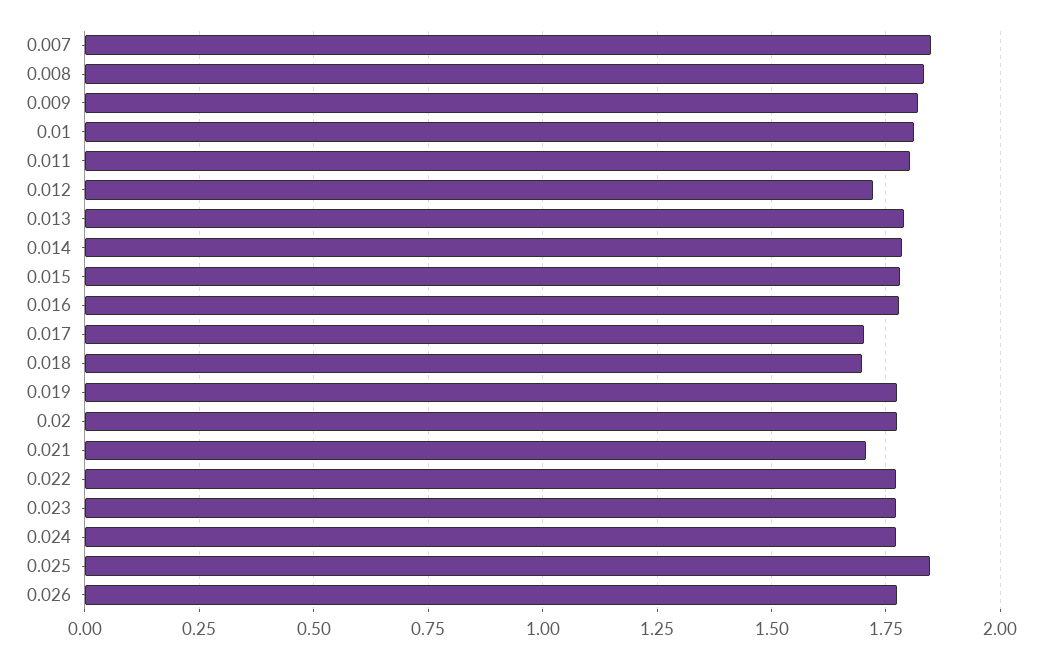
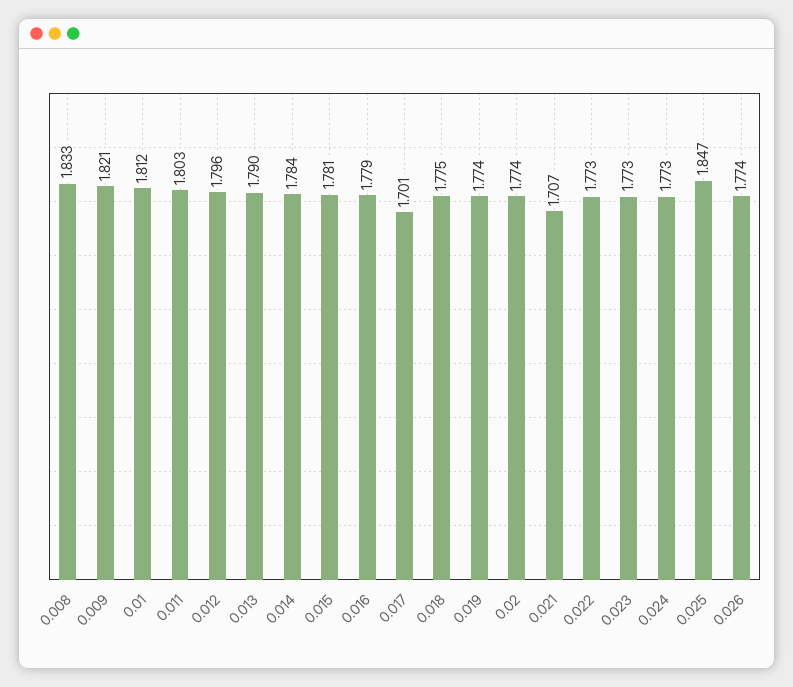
0.007: 1.85 -> none
0.012: 1.725 -> 1.796
0.018: 1.7 -> 1.775

